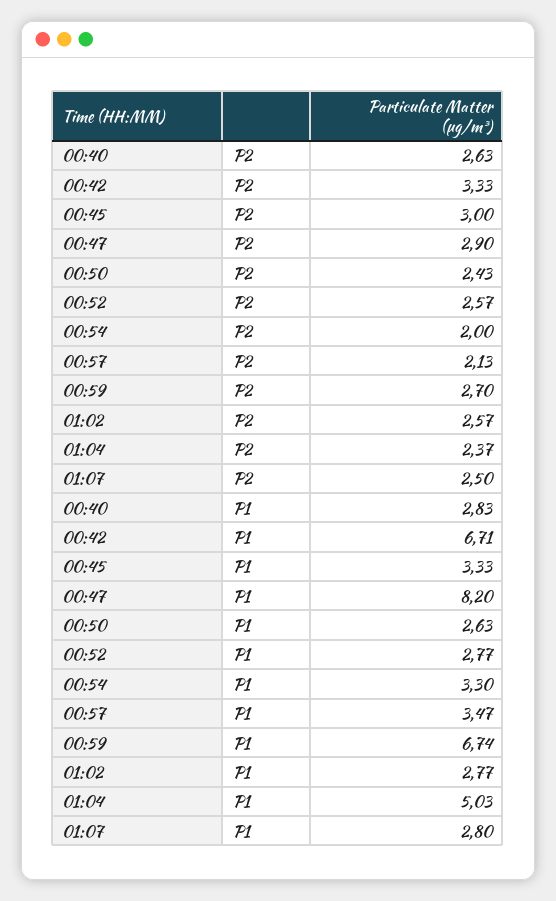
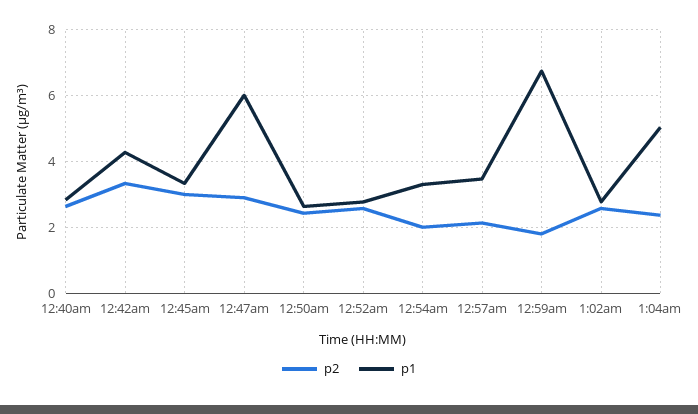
P2, 00:59: 2.7 -> 1.8
P2, 01:07: 2.5 -> none
P1, 00:42: 6.71 -> 4.2
P1, 00:47: 8.2 -> 6
P1, 01:07: 2.8 -> none

